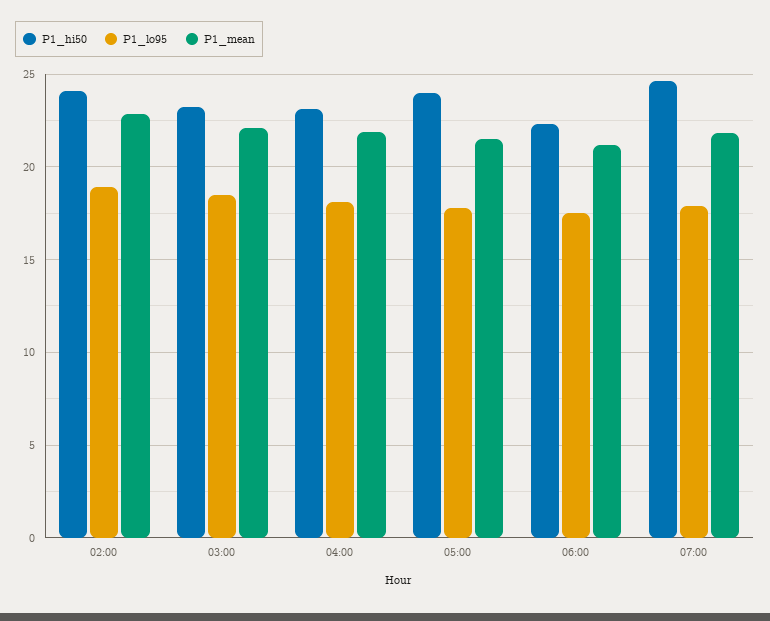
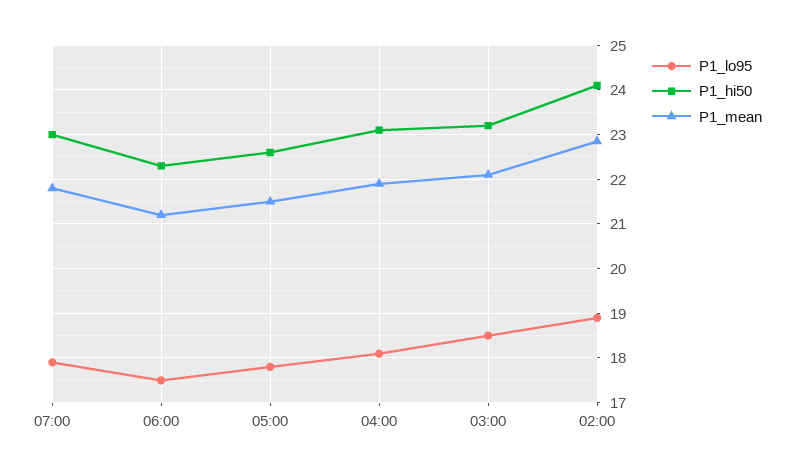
P1_hi50, 05:00: 24 -> 22.6
P1_hi50, 07:00: 24.5 -> 23

